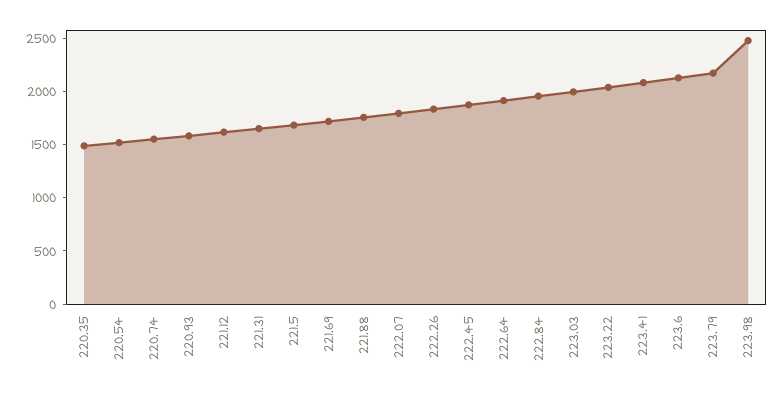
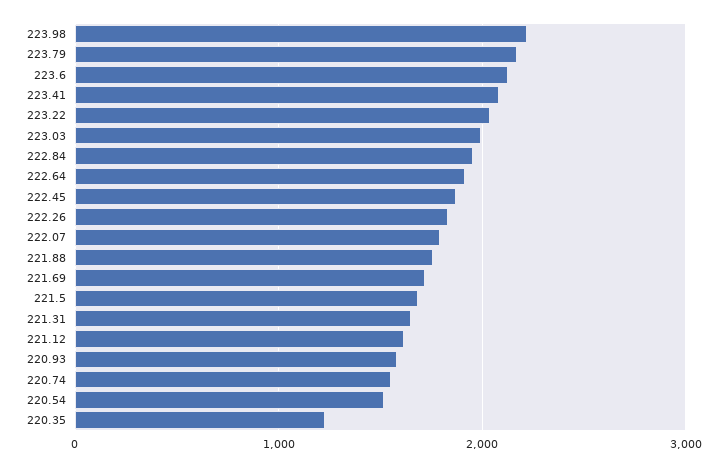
220.35: 1500 -> 1200
223.98: 2500 -> 2200

